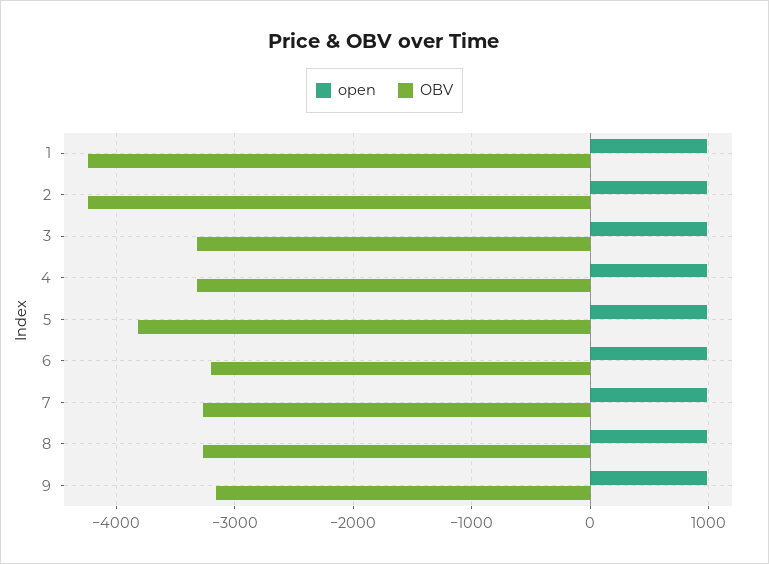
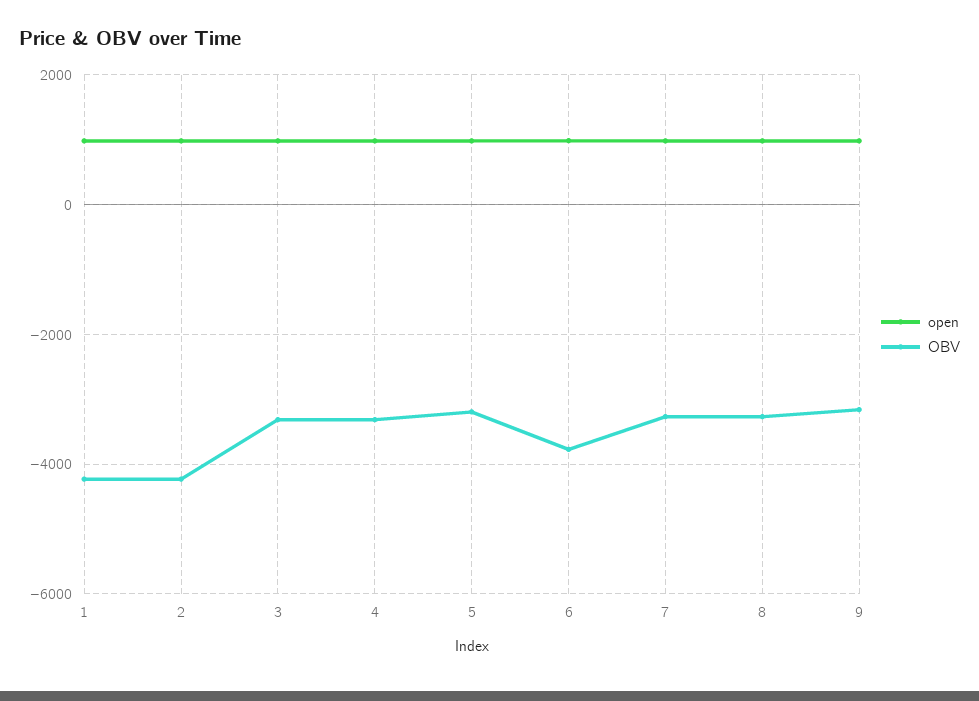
OBV, 5: -3800 -> -3200
OBV, 6: -3200 -> -3800

